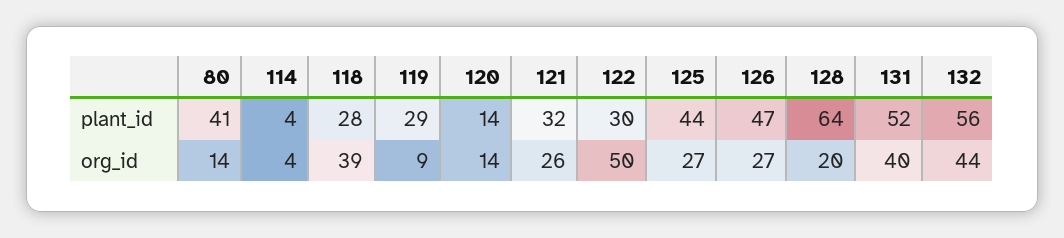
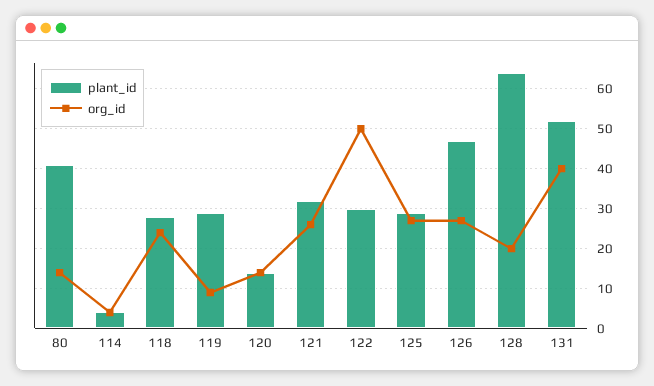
plant_id, 125: 44 -> 30
plant_id, 132: 56 -> none
org_id, 118: 39 -> 25
org_id, 132: 44 -> none

